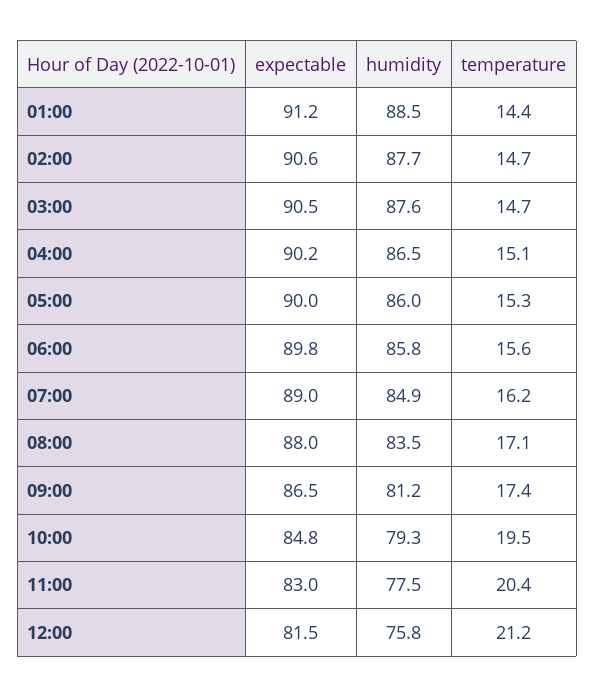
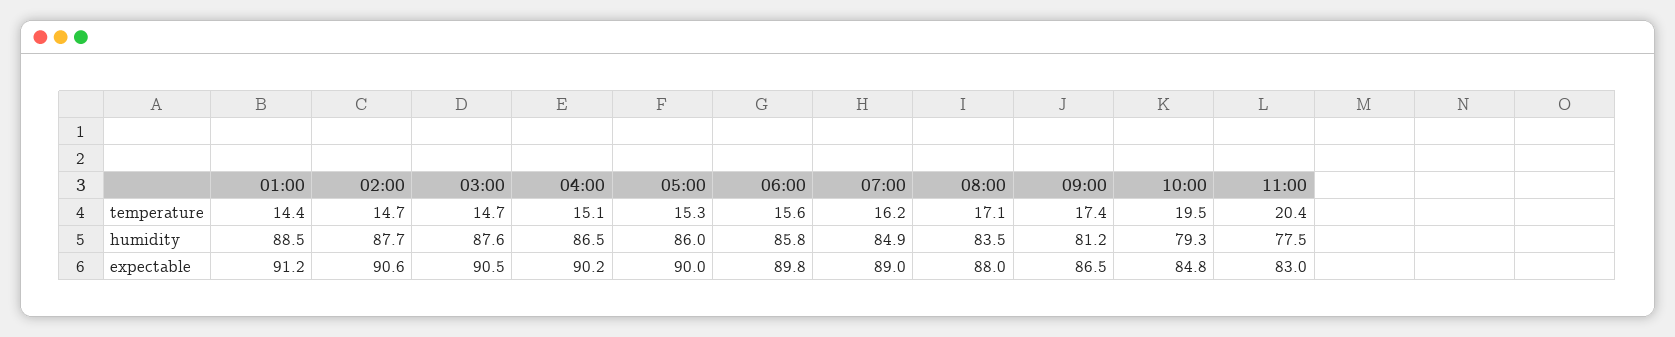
expectable, 12:00: 81.5 -> none
humidity, 12:00: 75.8 -> none
temperature, 12:00: 21.2 -> none

